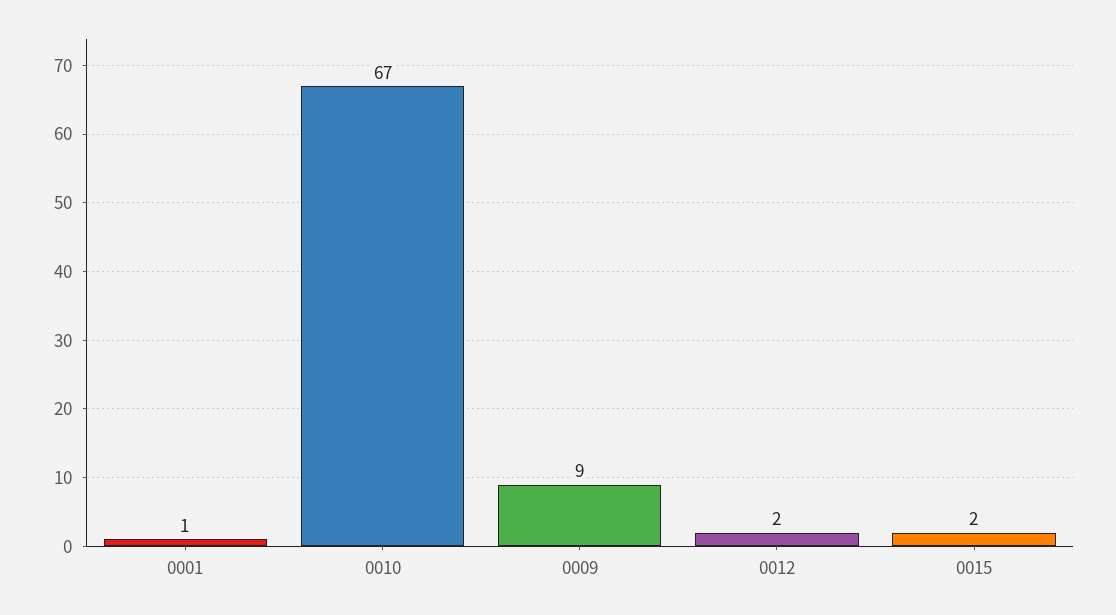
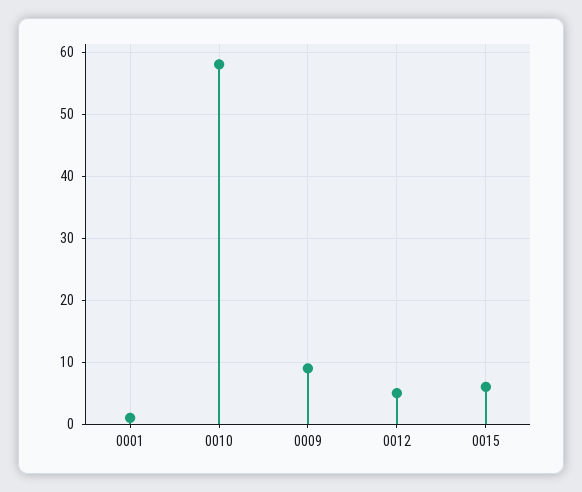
0010: 67 -> 58
0012: 2 -> 5
0015: 2 -> 6

